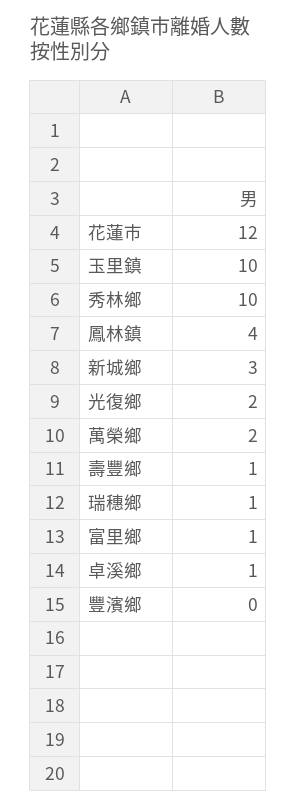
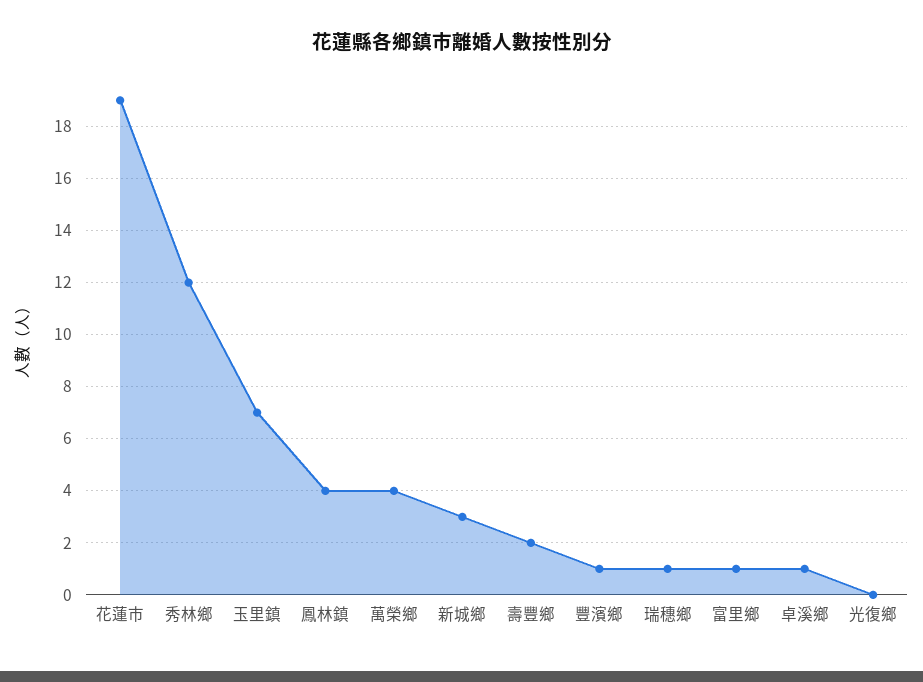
花蓮市: 12 -> 19
玉里鎮: 10 -> 7
秀林鄉: 10 -> 12
光復鄉: 2 -> 0
萬榮鄉: 2 -> 4
壽豐鄉: 1 -> 2
豐濱鄉: 0 -> 1

